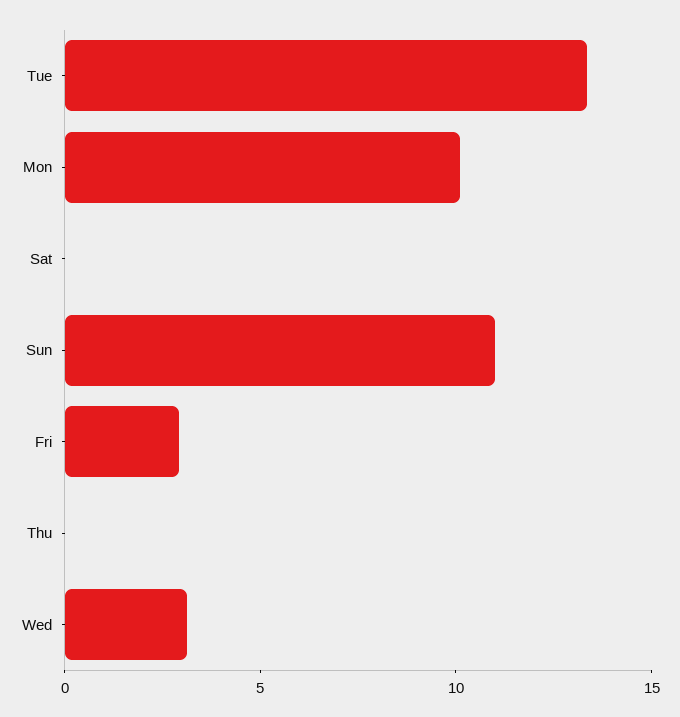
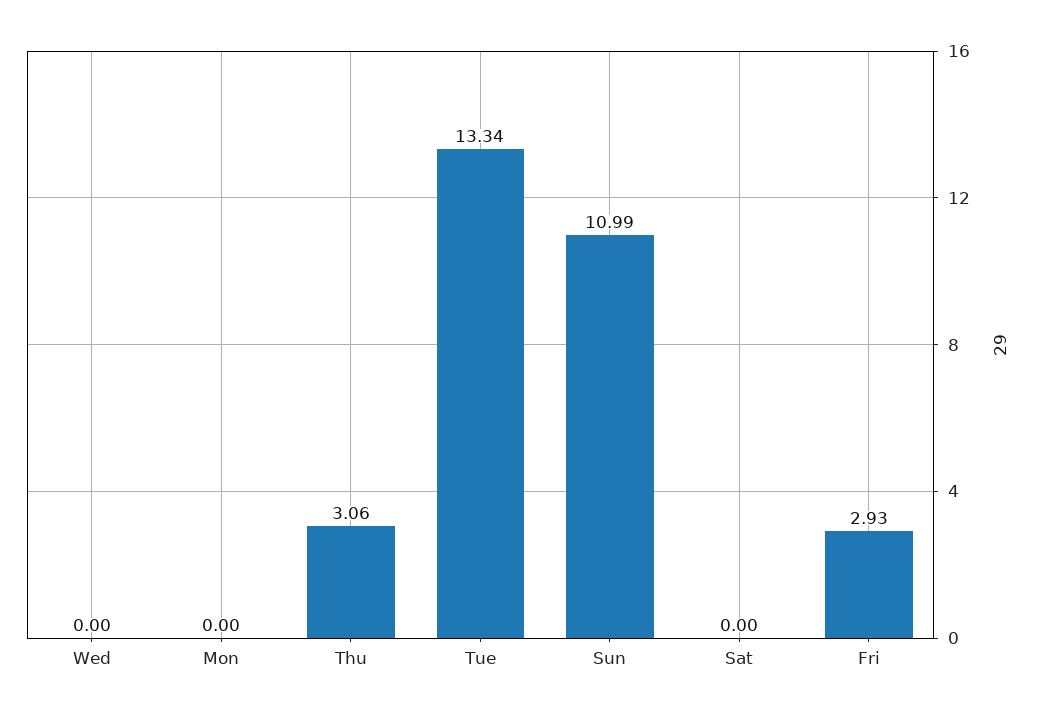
Mon: 10 -> 0
Thu: 0 -> 3.06
Wed: 3 -> 0

